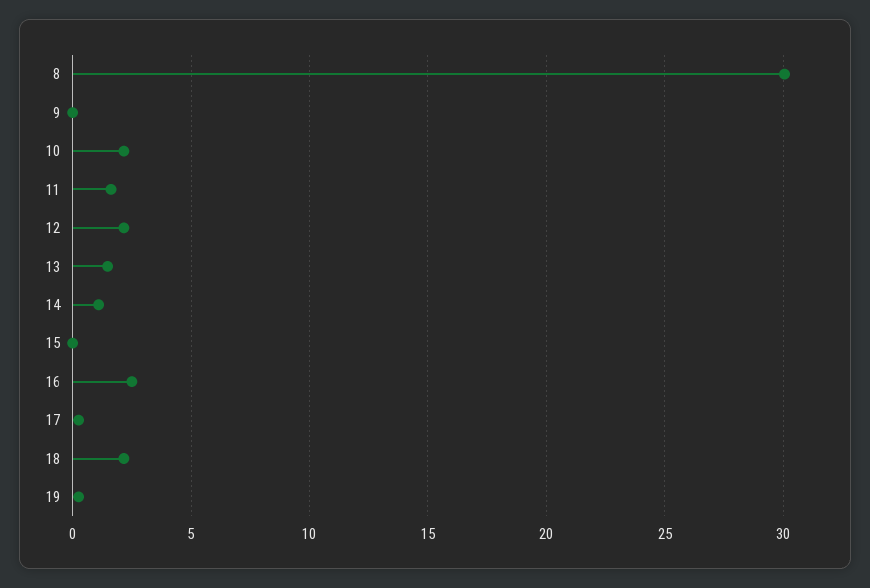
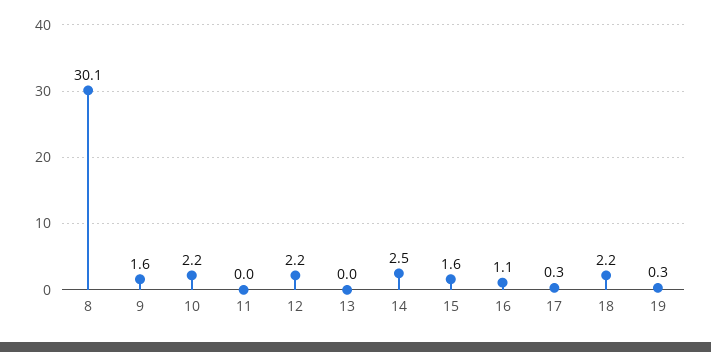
9: 0 -> 1.6
11: 1.5 -> 0
13: 1.5 -> 0
14: 1 -> 2.5
15: 0 -> 1.6
16: 2.5 -> 1.1

